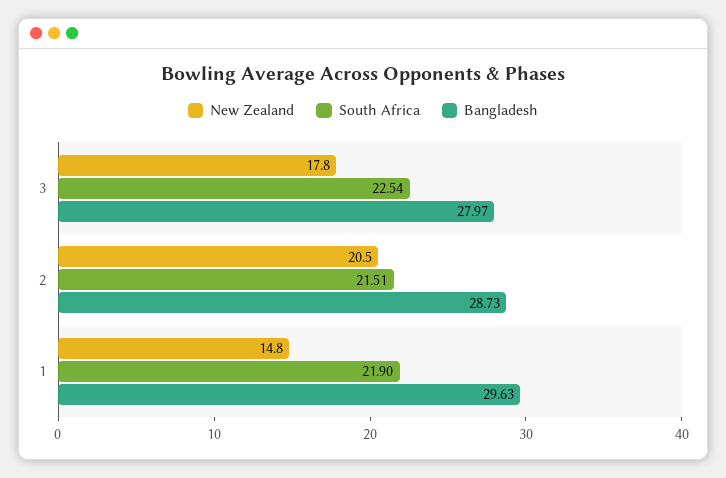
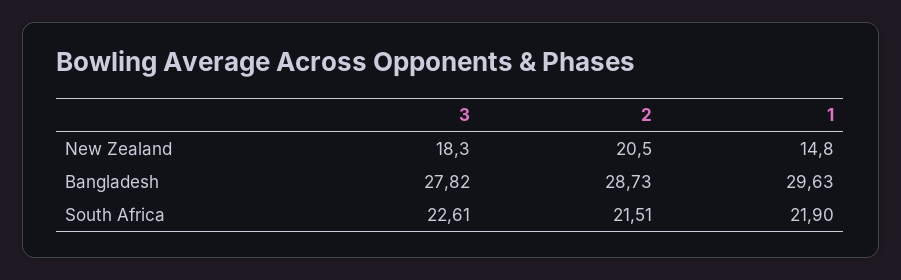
New Zealand, 3: 17.8 -> 18.3
South Africa, 3: 22.54 -> 22.61
Bangladesh, 3: 27.97 -> 27.82

